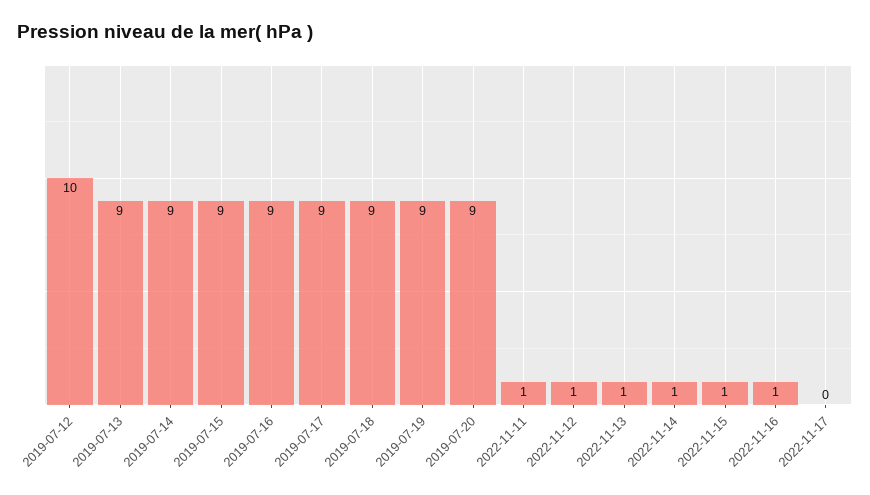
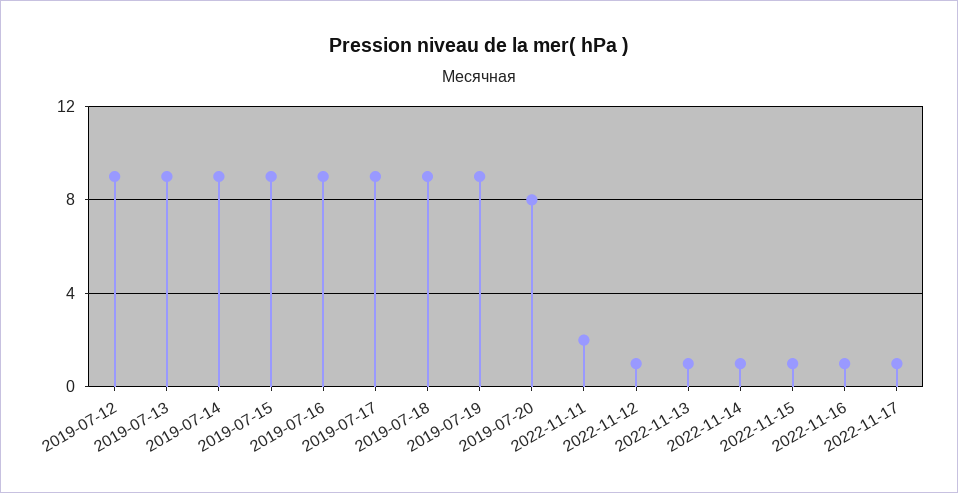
2019-07-12: 10 -> 9
2019-07-20: 9 -> 8
2022-11-11: 1 -> 2
2022-11-17: 0 -> 1

